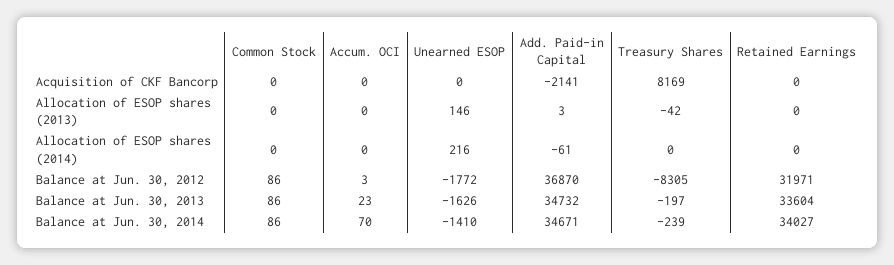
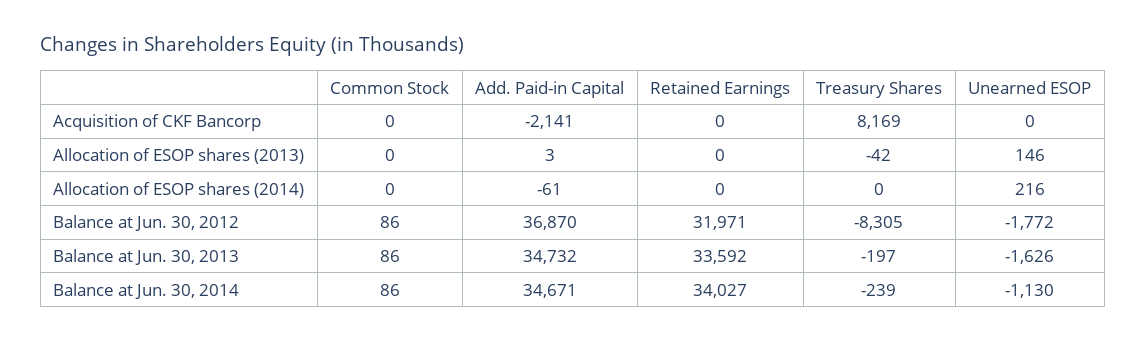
Accum. OCI, Acquisition of CKF Bancorp: 0 -> none
Accum. OCI, Allocation of ESOP shares (2013): 0 -> none
Accum. OCI, Allocation of ESOP shares (2014): 0 -> none
Accum. OCI, Balance at Jun. 30, 2012: 3 -> none
Accum. OCI, Balance at Jun. 30, 2013: 23 -> none
Retained Earnings, Balance at Jun. 30, 2013: 33604 -> 33592
Accum. OCI, Balance at Jun. 30, 2014: 70 -> none
Unearned ESOP, Balance at Jun. 30, 2014: -1410 -> -1130

